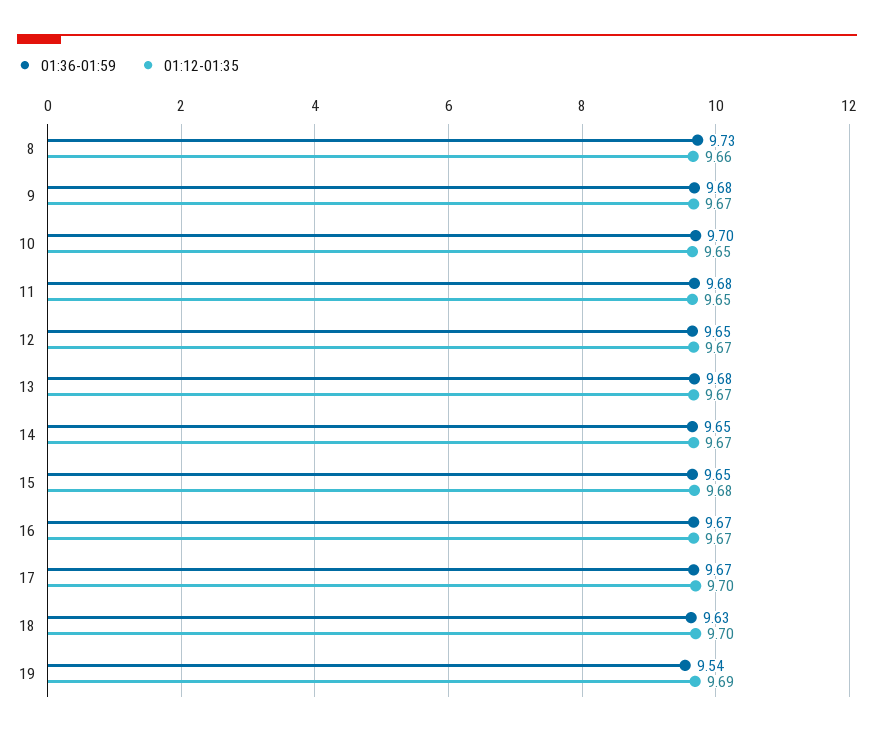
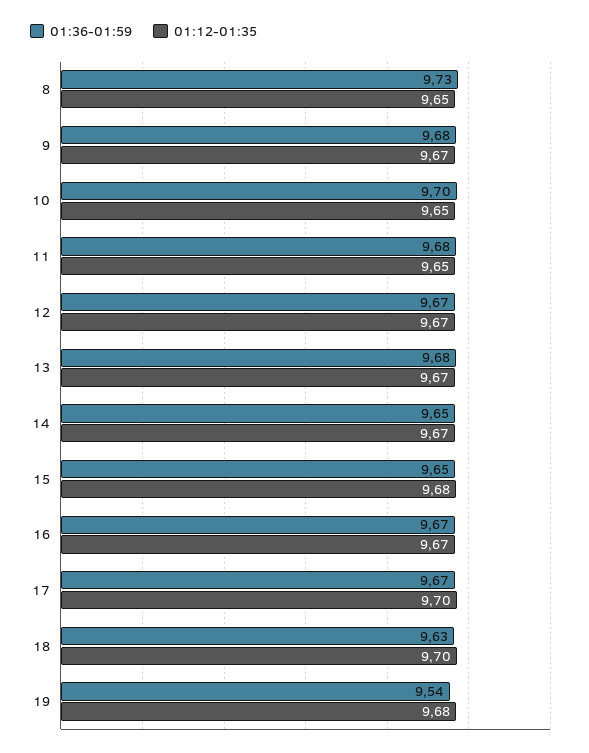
01:12-01:35, 8: 9.66 -> 9.65
01:36-01:59, 12: 9.65 -> 9.67
01:12-01:35, 19: 9.69 -> 9.68

